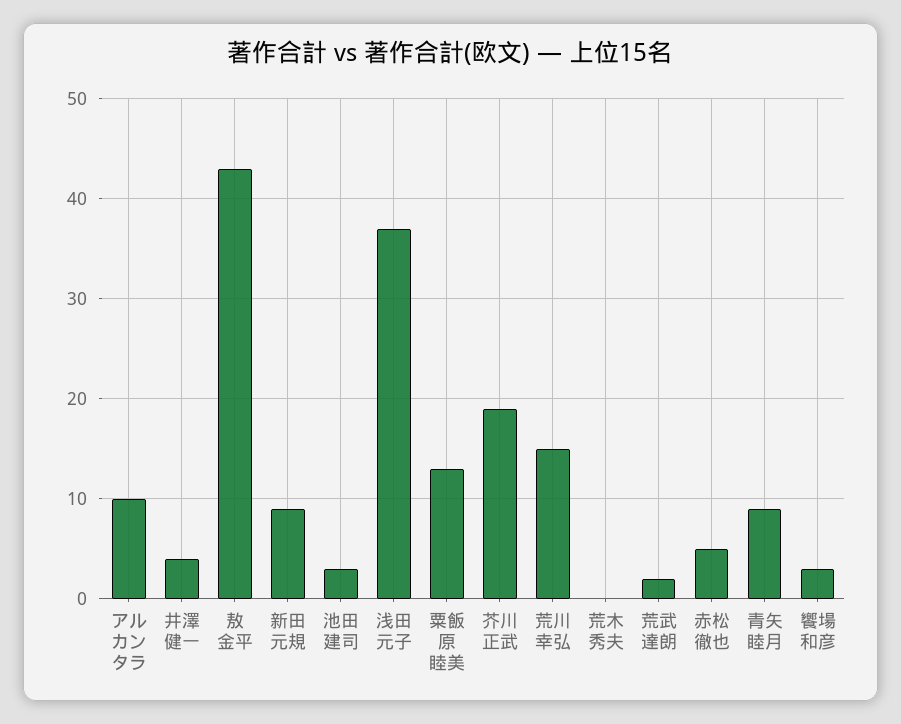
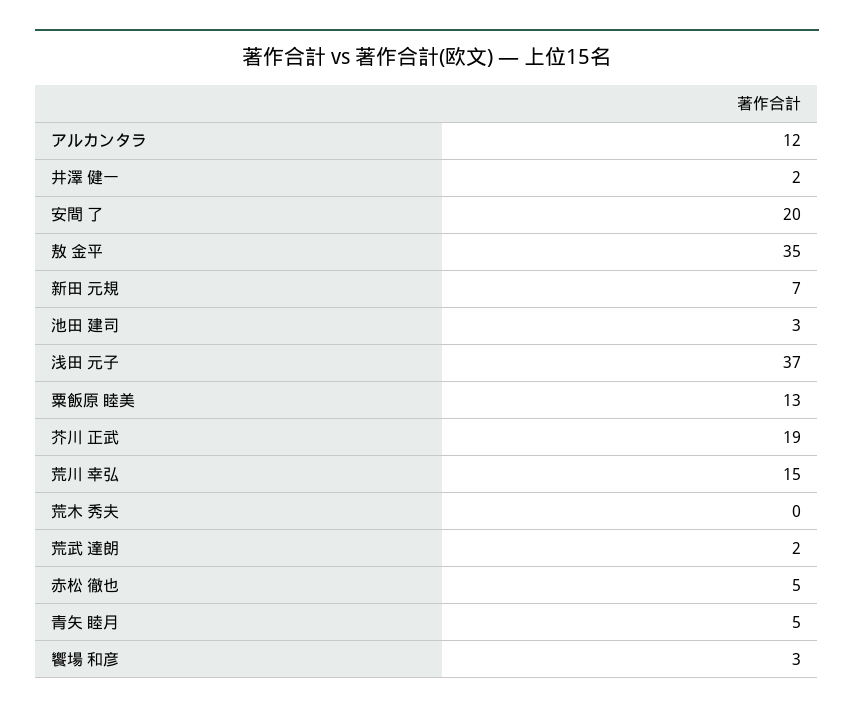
アルカンタラ: 10 -> 12
井澤 健一: 4 -> 2
敖 金平: 43 -> 35
新田 元規: 9 -> 7
青矢 睦月: 9 -> 5
安間 了: none -> 20

